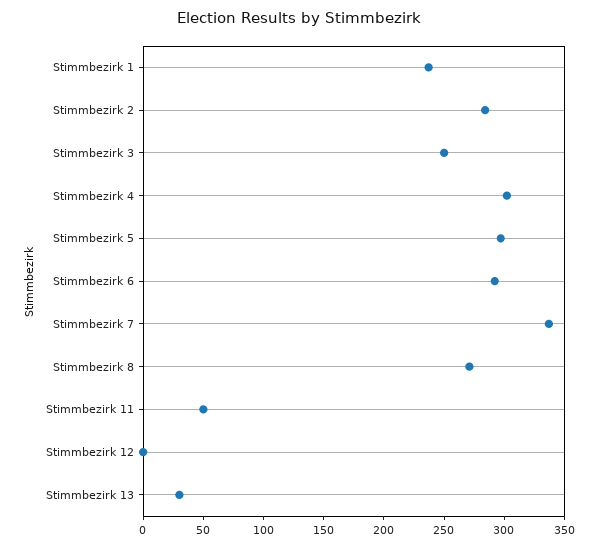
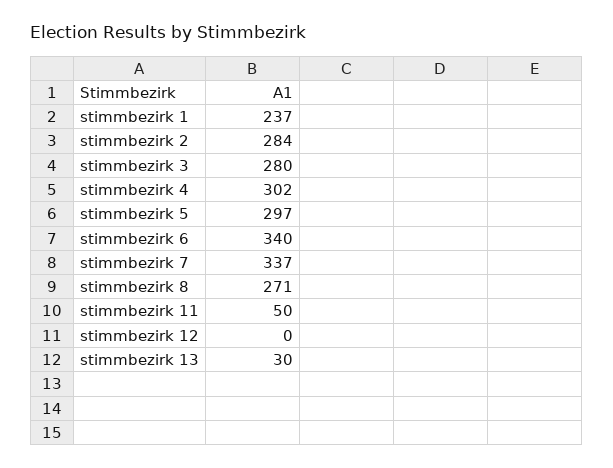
Stimmbezirk 3: 250 -> 280
Stimmbezirk 6: 290 -> 340

